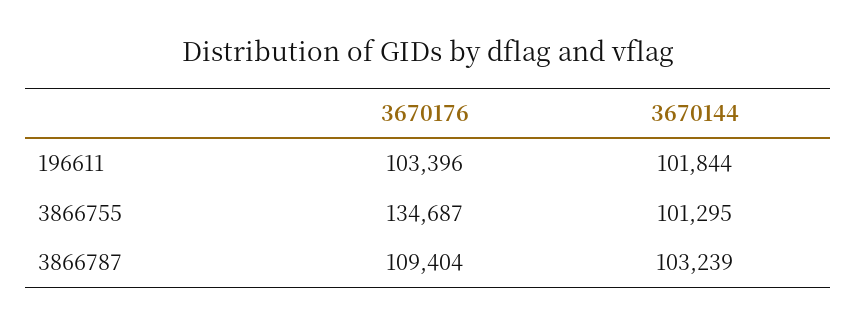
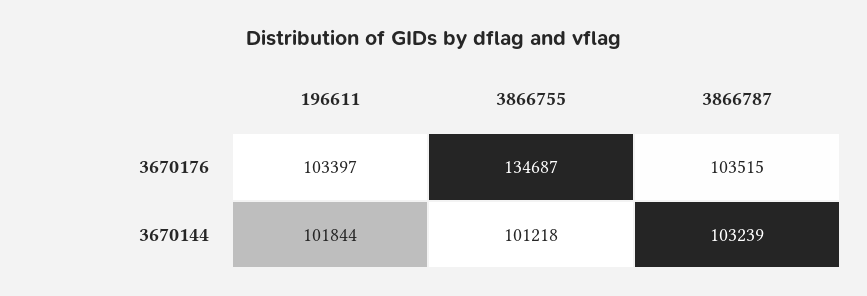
3670176, 196611: 103396 -> 103397
3670144, 3866755: 101295 -> 101218
3670176, 3866787: 109404 -> 103515

